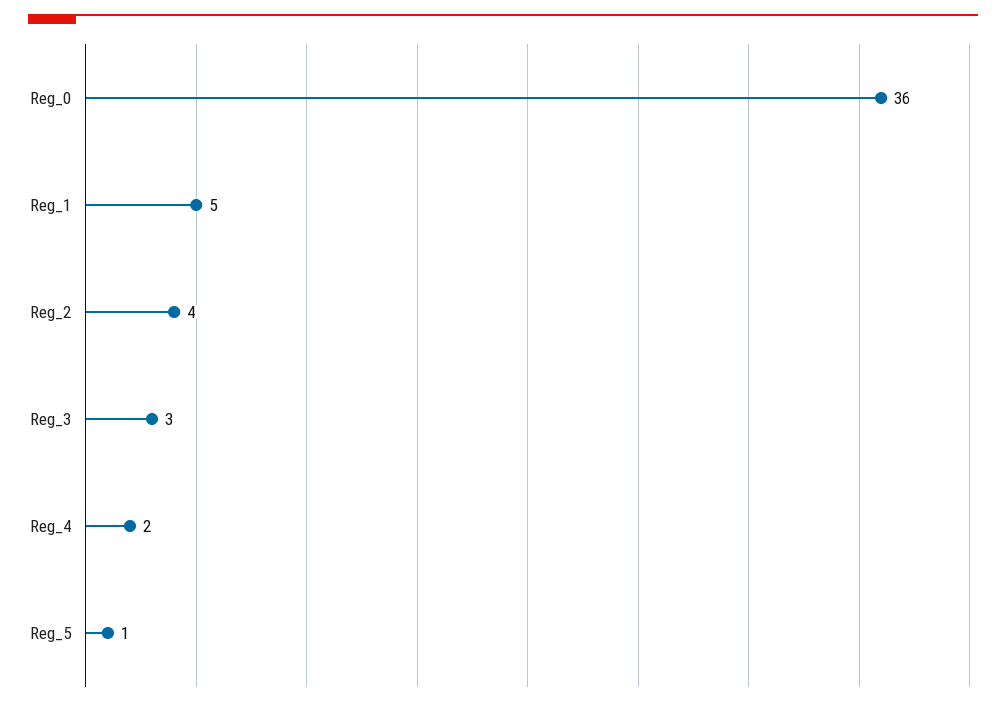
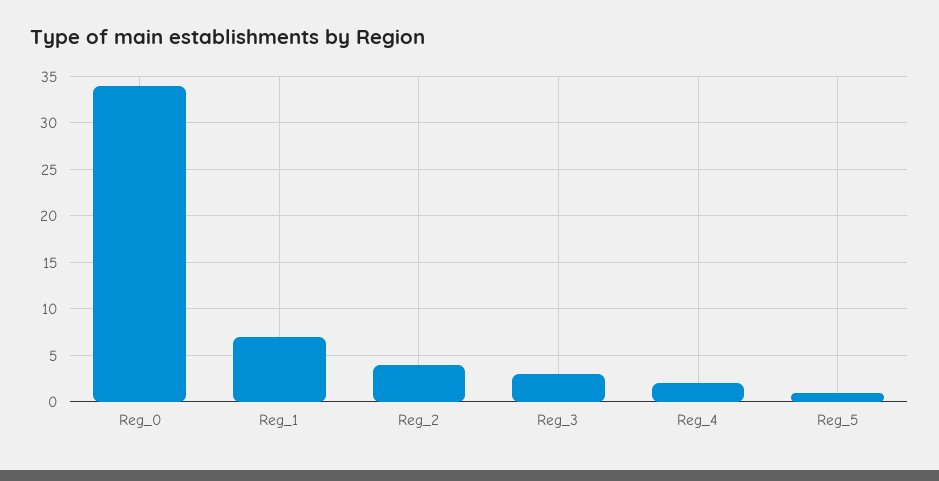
Reg_0: 36 -> 34
Reg_1: 5 -> 7

